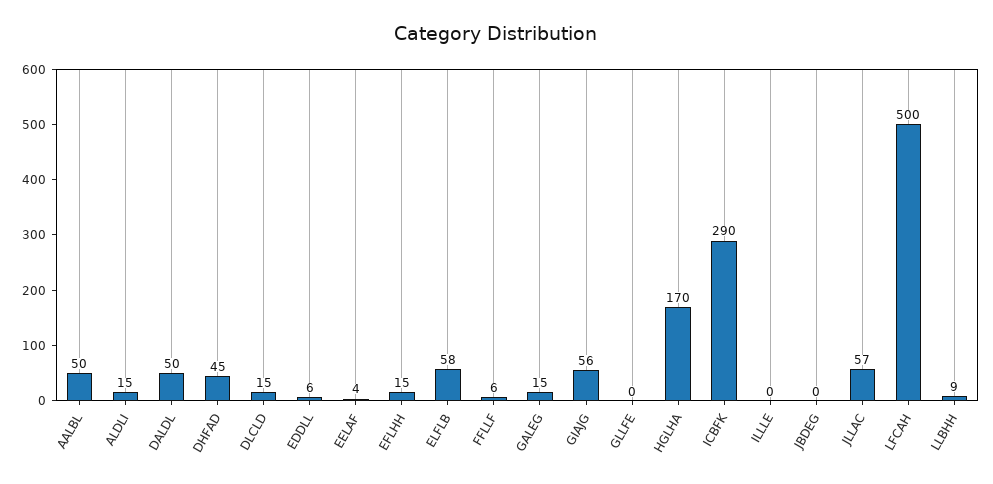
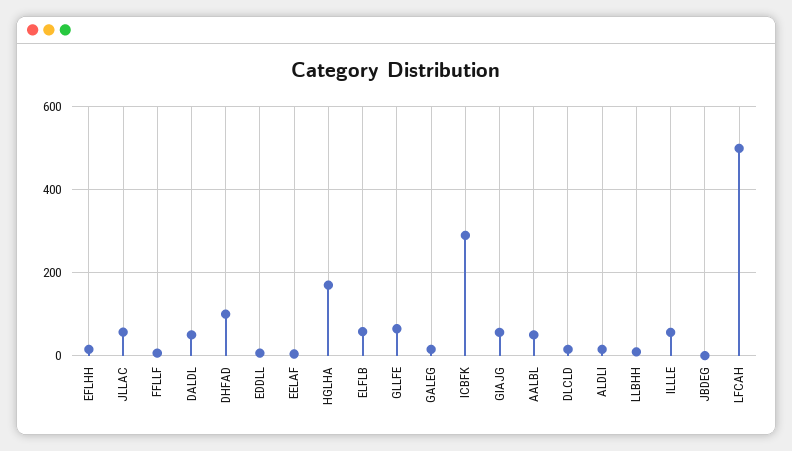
DHFAD: 45 -> 100
GLLFE: 0 -> 60
ILLLE: 0 -> 60

